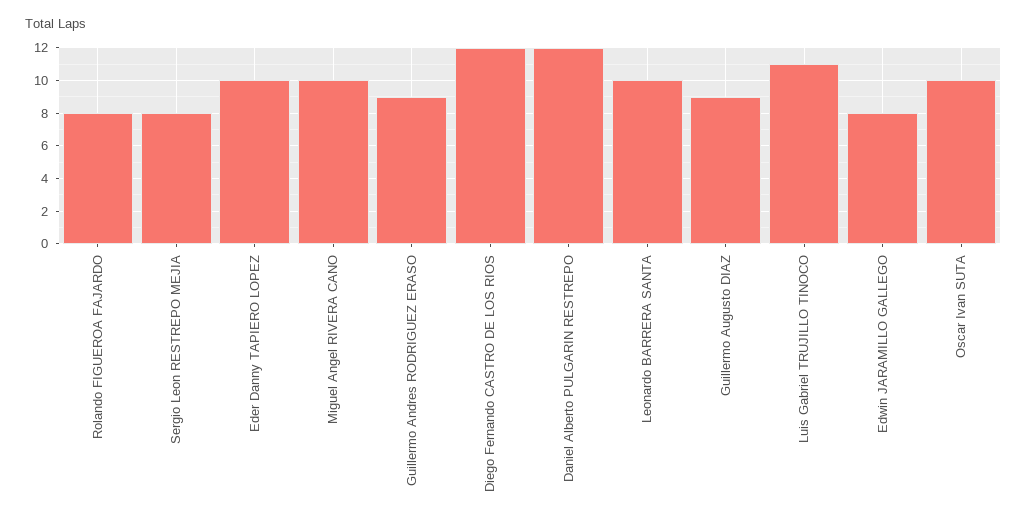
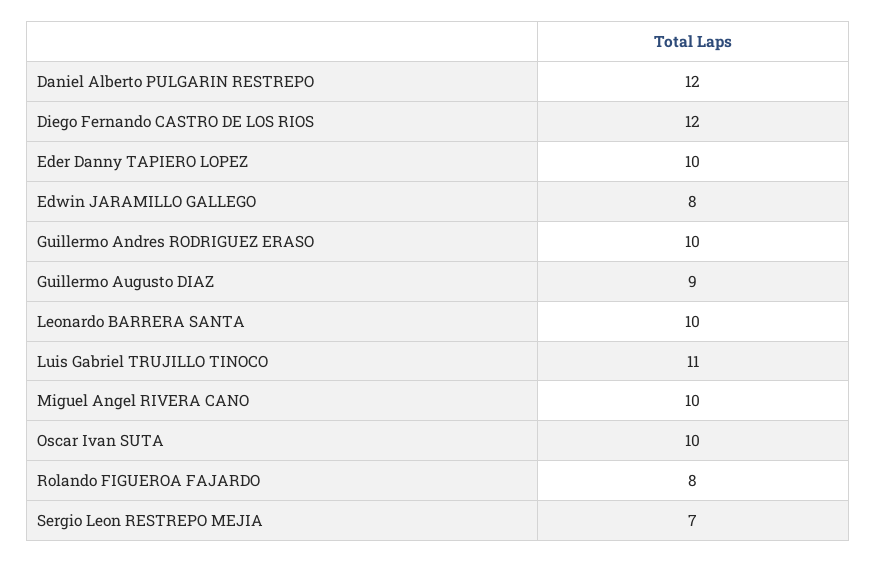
Sergio Leon RESTREPO MEJIA: 8 -> 7
Guillermo Andres RODRIGUEZ ERASO: 9 -> 10

